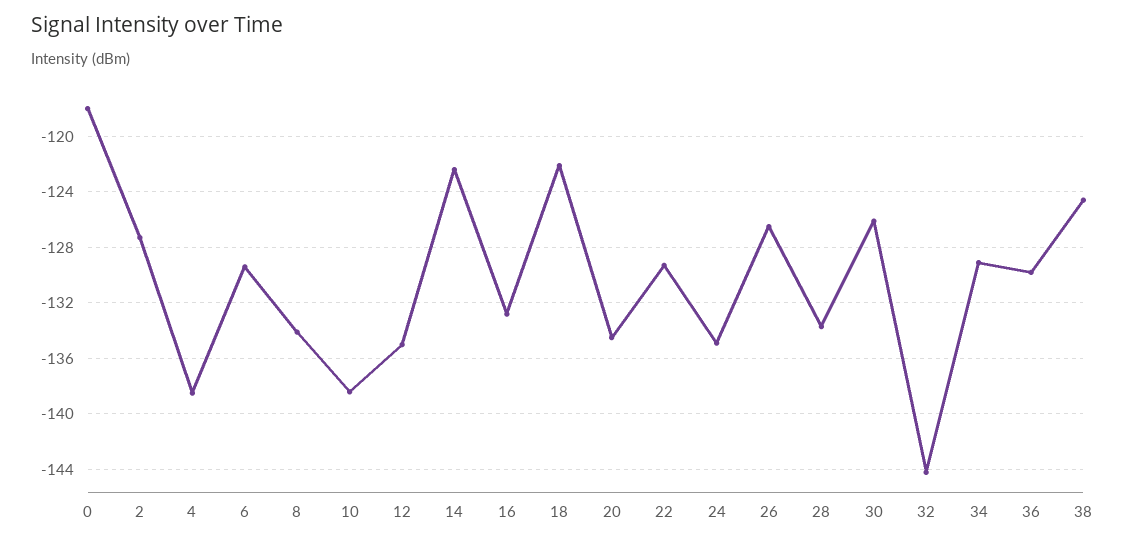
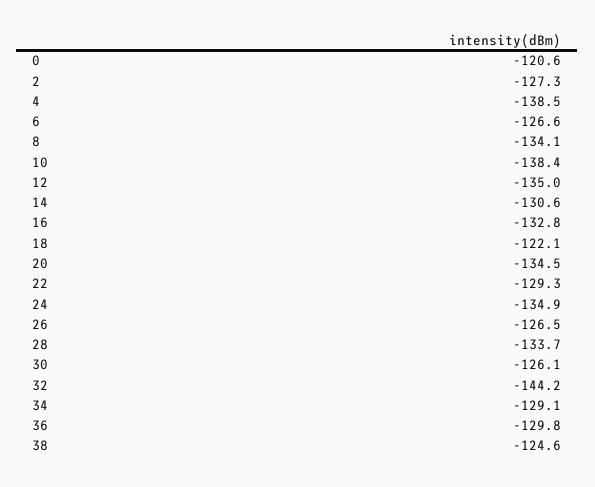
0: -118 -> -120.6
6: -129.5 -> -126.6
14: -122.5 -> -130.6

